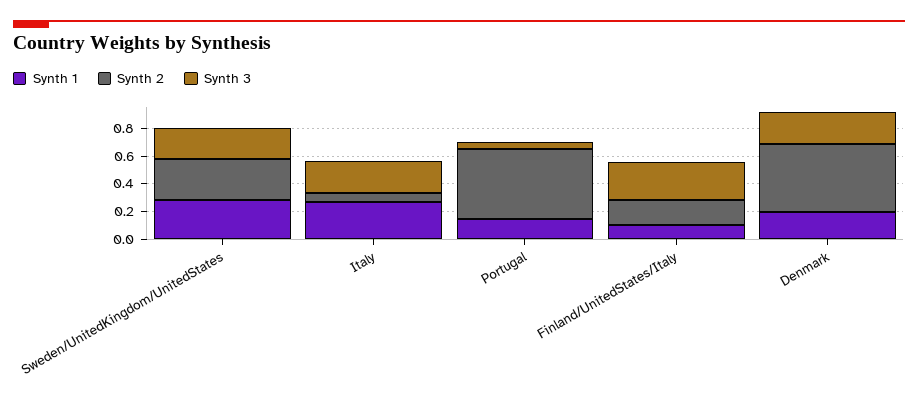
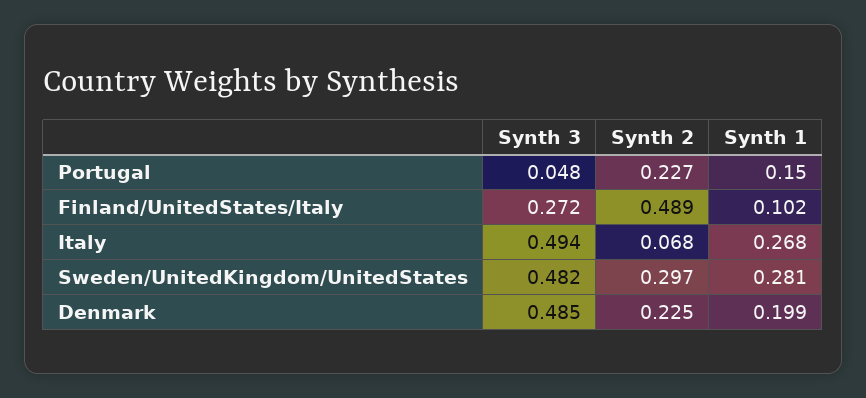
Synth 3, Sweden/UnitedKingdom/UnitedStates: 0.2 -> 0.482
Synth 3, Italy: 0.2 -> 0.494
Synth 2, Portugal: 0.5 -> 0.227
Synth 2, Finland/UnitedStates/Italy: 0.2 -> 0.489
Synth 2, Denmark: 0.5 -> 0.225
Synth 3, Denmark: 0.2 -> 0.485

